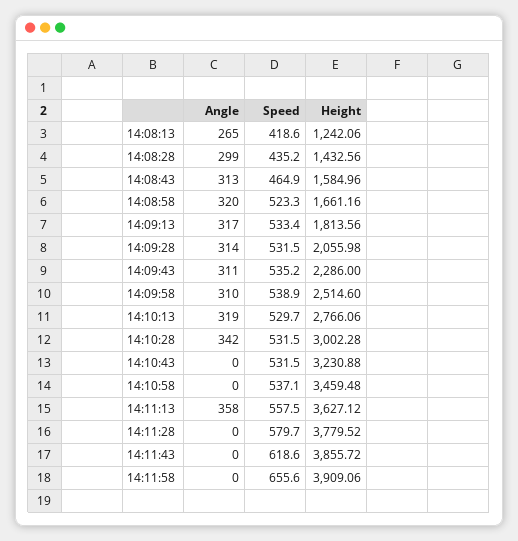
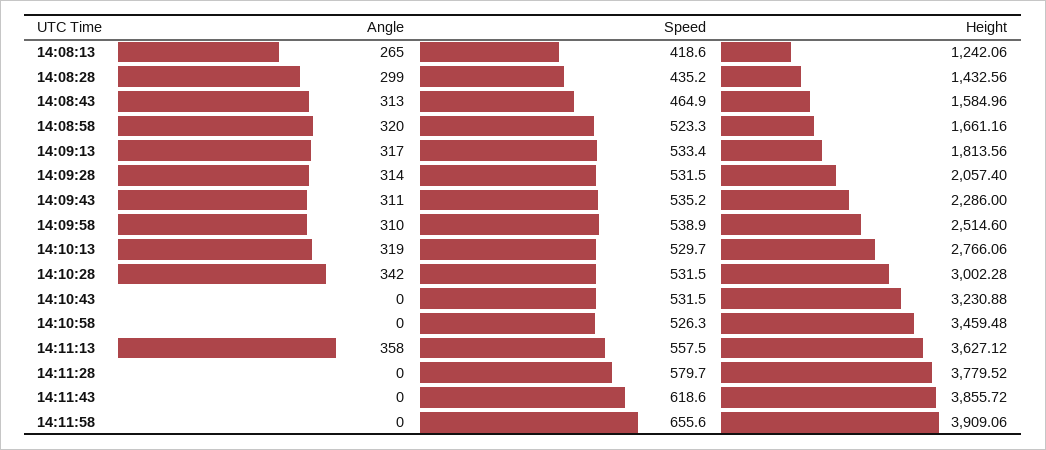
Height, 14:09:28: 2055.98 -> 2057.4
Speed, 14:10:58: 537.1 -> 526.3

